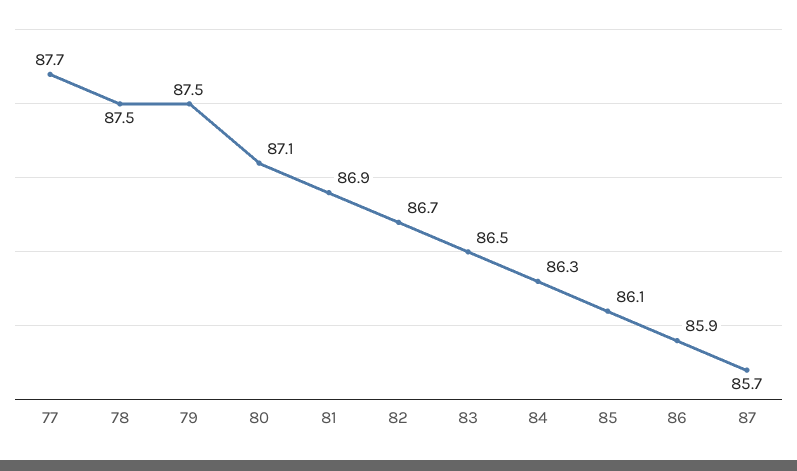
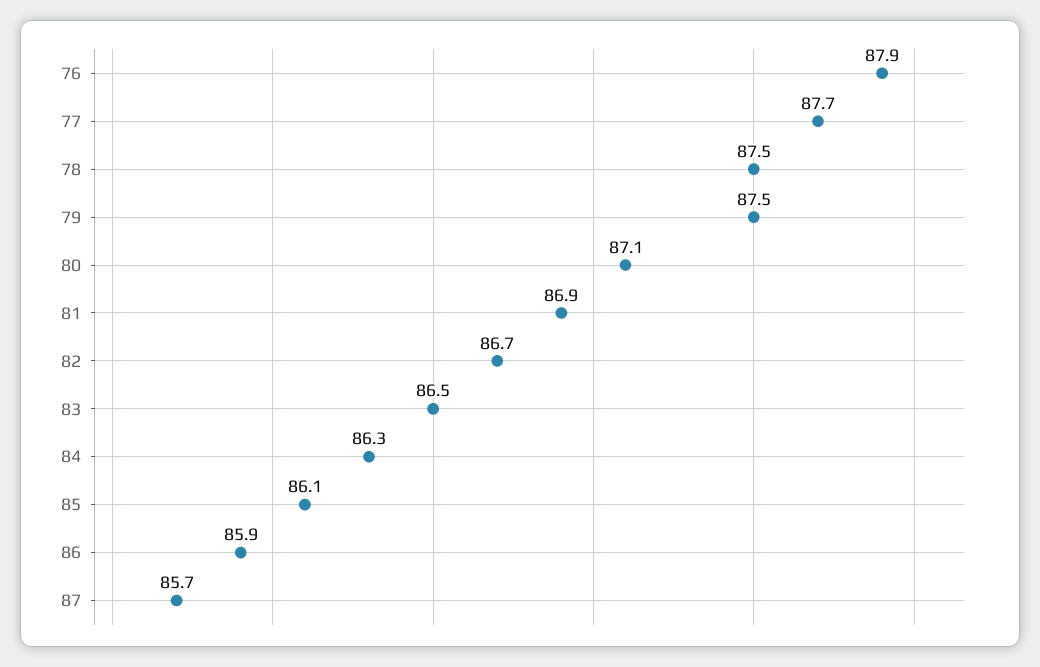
76: none -> 87.9

